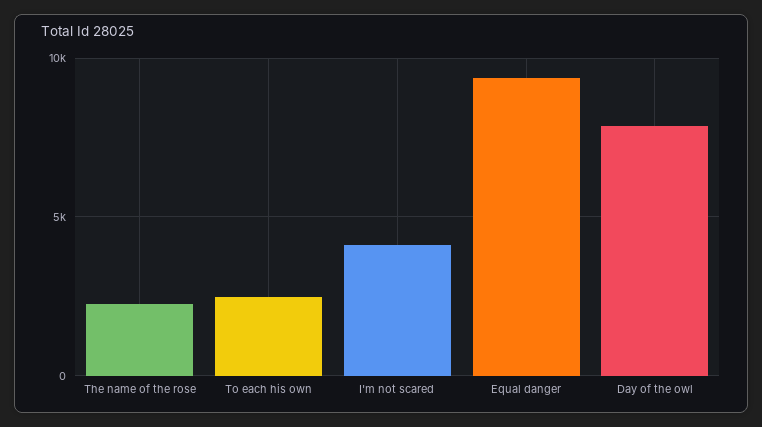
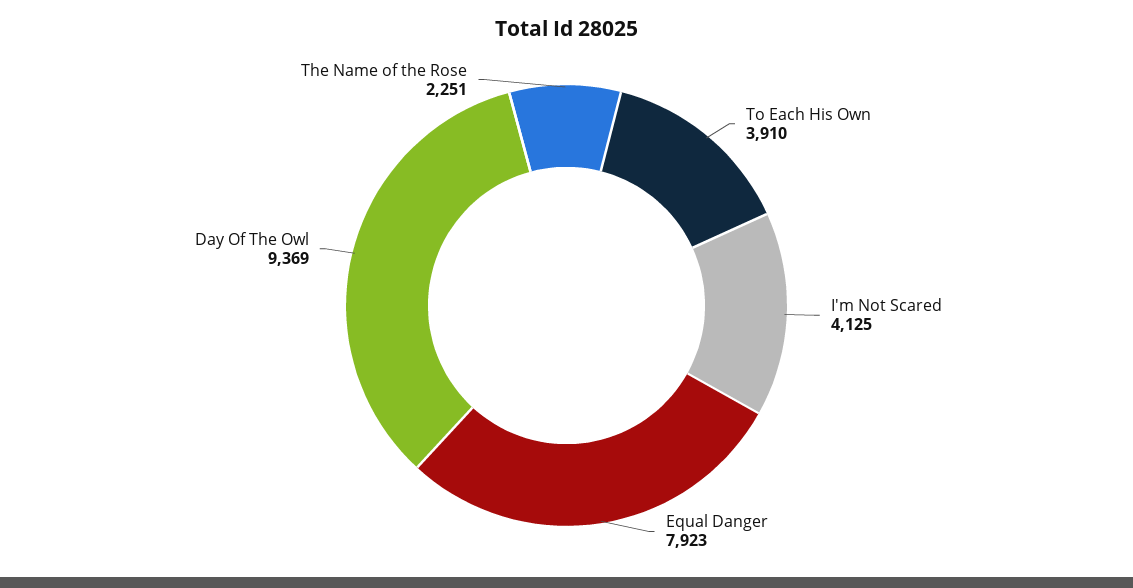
To each his own: 2500 -> 3910
Equal danger: 9500 -> 7923
Day of the owl: 8000 -> 9369

